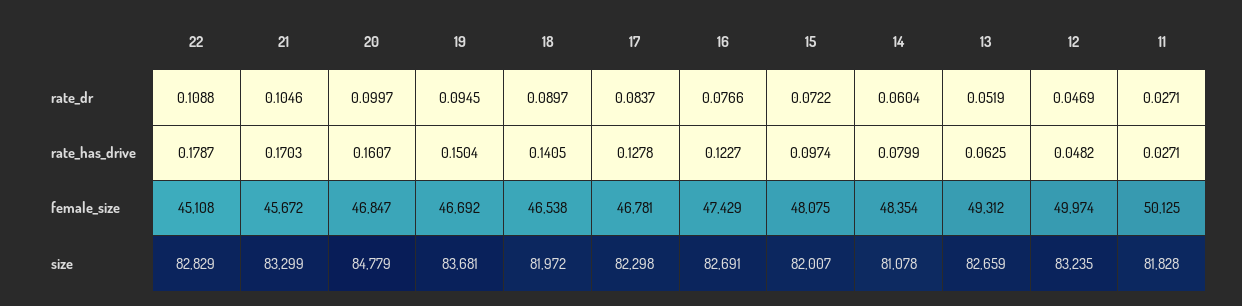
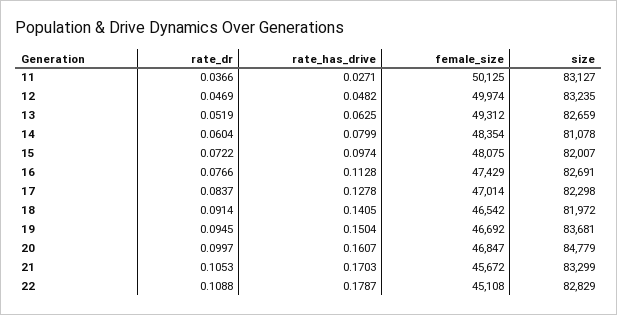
21, rate_dr: 0.1046 -> 0.1053
18, rate_dr: 0.0897 -> 0.0914
11, rate_dr: 0.0271 -> 0.0366
16, rate_has_drive: 0.1227 -> 0.1128
18, female_size: 46538 -> 46542
17, female_size: 46781 -> 47014
11, size: 81828 -> 83127

